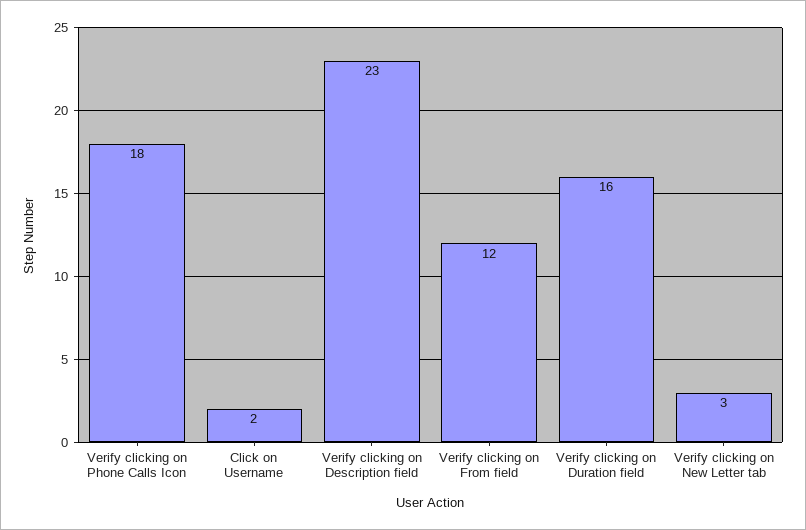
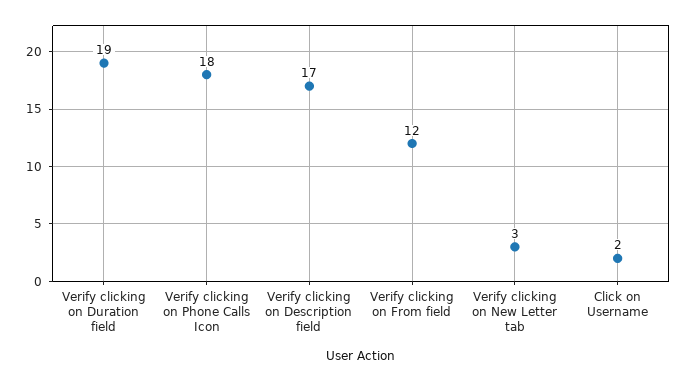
Verify clicking on Description field: 23 -> 17
Verify clicking on Duration field: 16 -> 19

